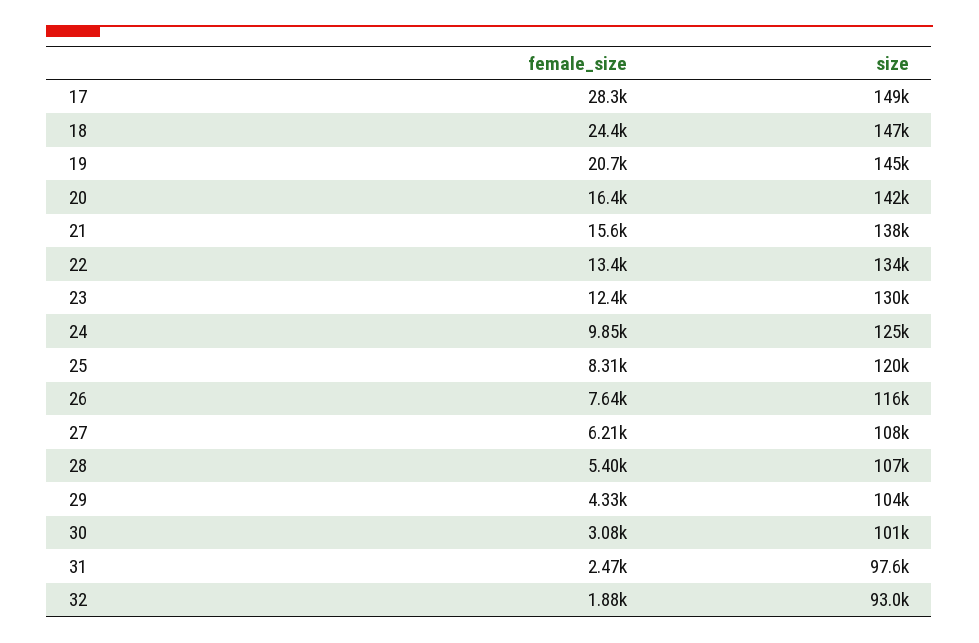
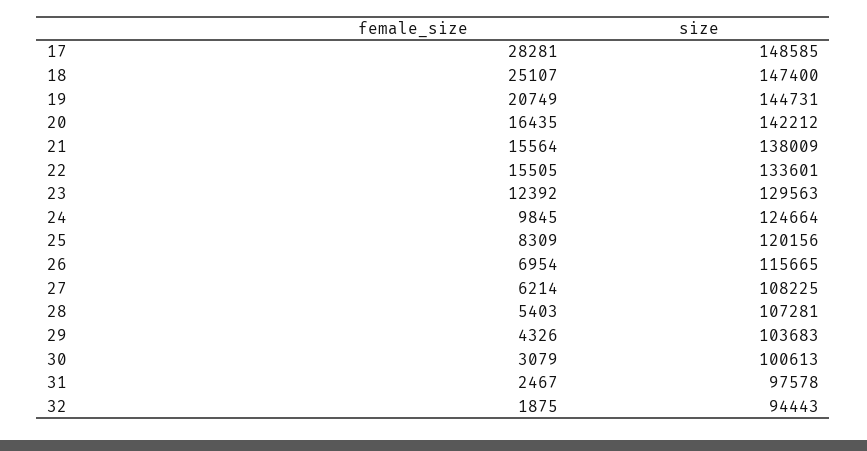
female_size, 18: 24400 -> 25107
female_size, 22: 13400 -> 15505
female_size, 26: 7640 -> 6954
size, 32: 93000 -> 94443

